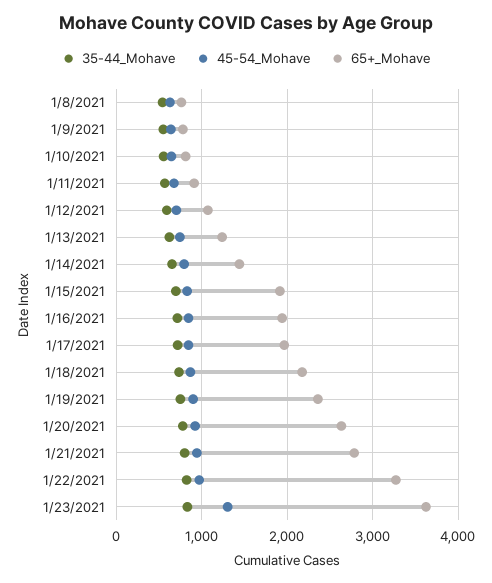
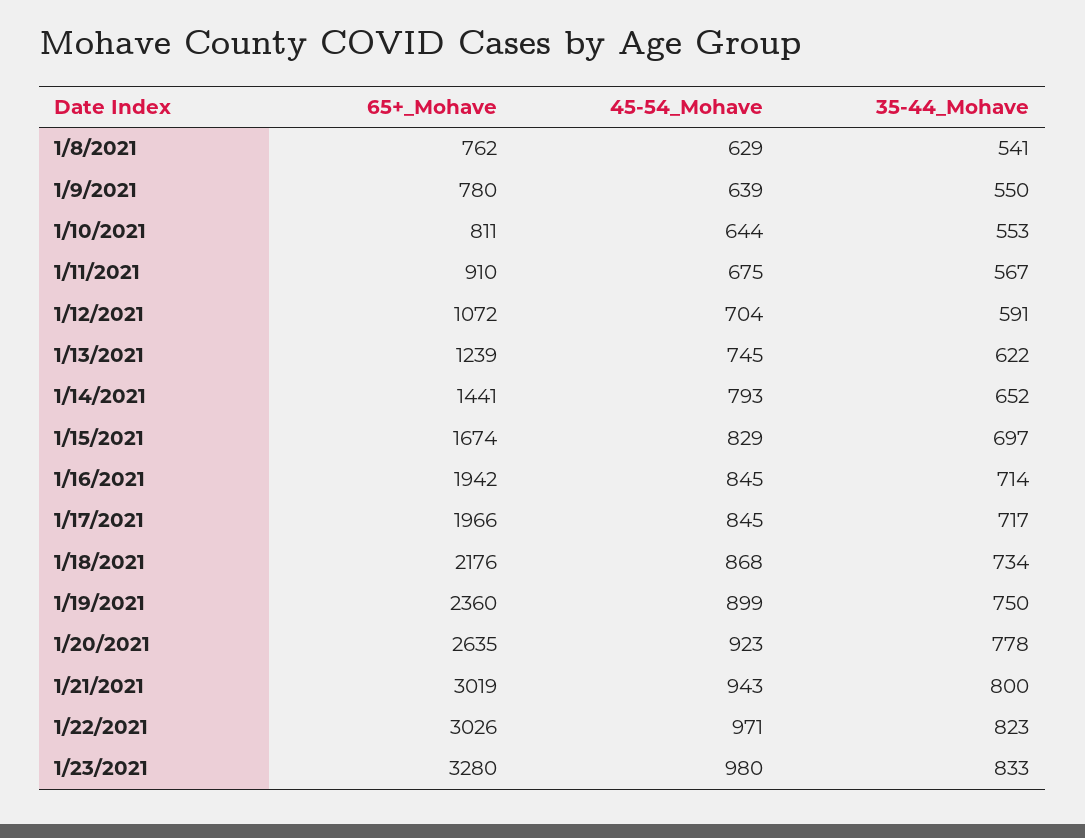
65+_Mohave, 1/15/2021: 1900 -> 1674
65+_Mohave, 1/21/2021: 2800 -> 3019
65+_Mohave, 1/22/2021: 3300 -> 3026
45-54_Mohave, 1/23/2021: 1300 -> 980
65+_Mohave, 1/23/2021: 3600 -> 3280

